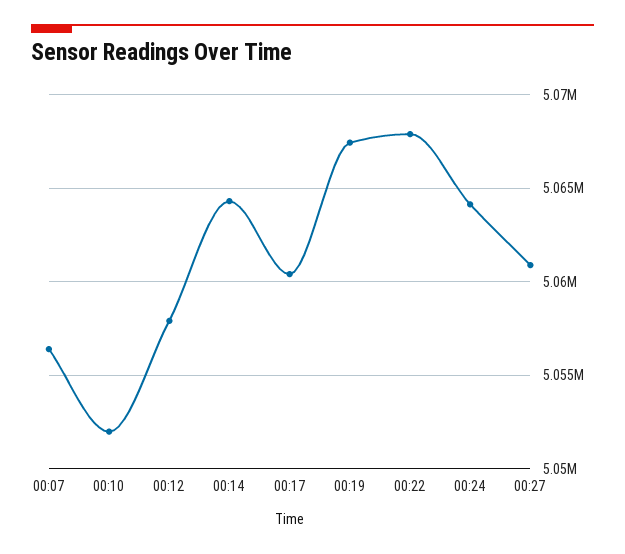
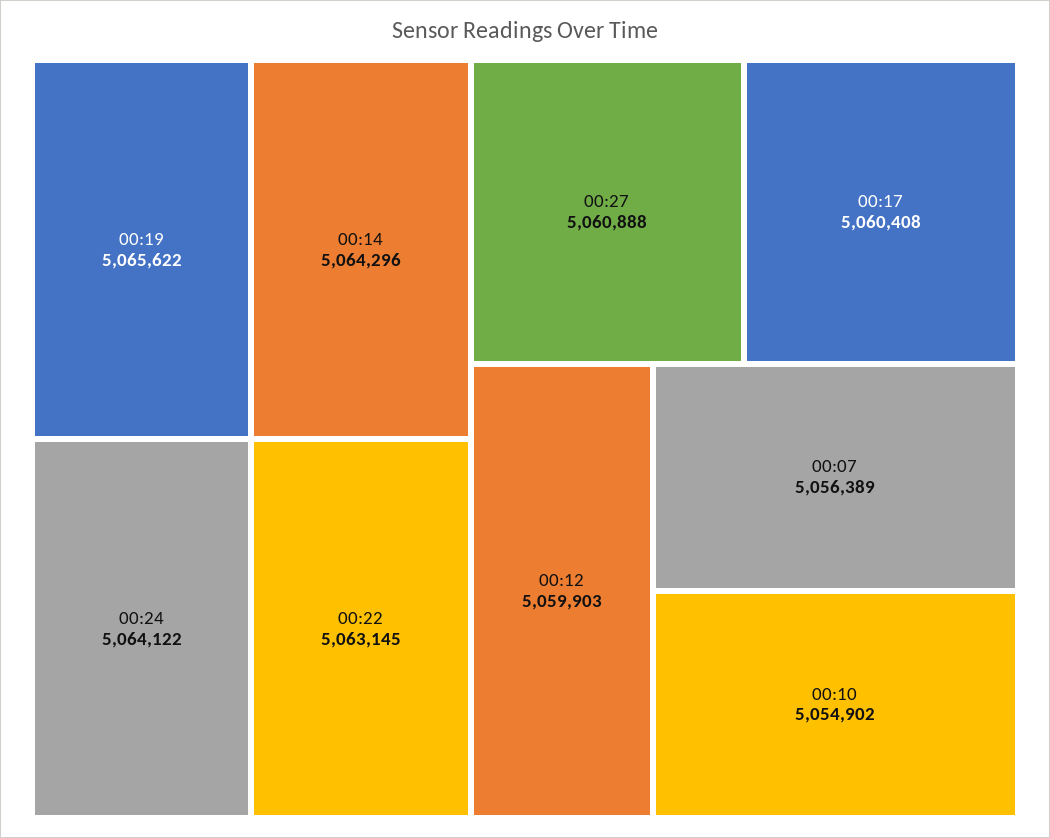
00:10: 5052000 -> 5054902
00:12: 5058000 -> 5059903
00:19: 5067500 -> 5065622
00:22: 5068000 -> 5063145

